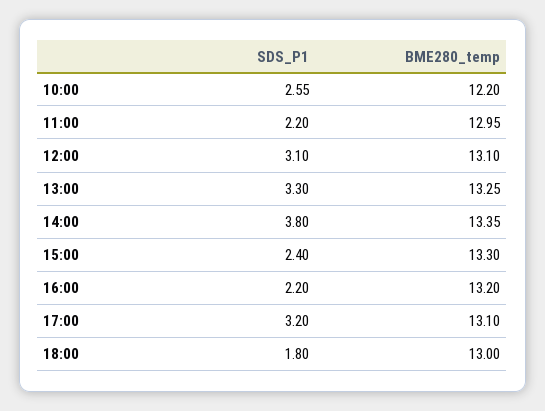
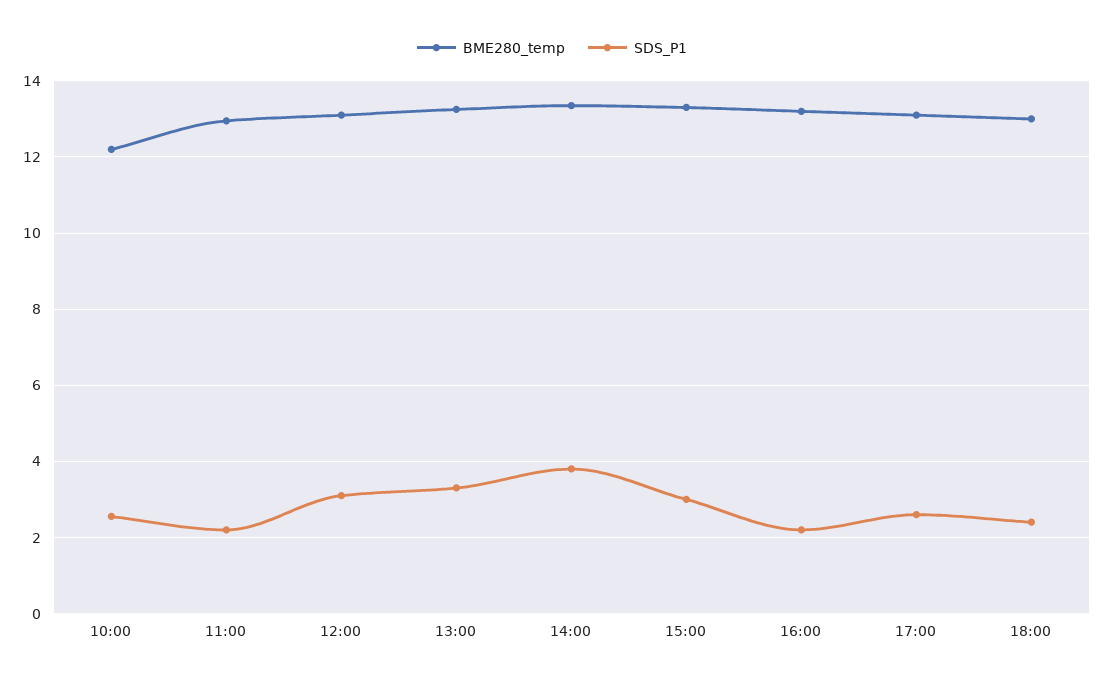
SDS_P1, 15:00: 2.4 -> 3
SDS_P1, 17:00: 3.2 -> 2.6
SDS_P1, 18:00: 1.8 -> 2.4

